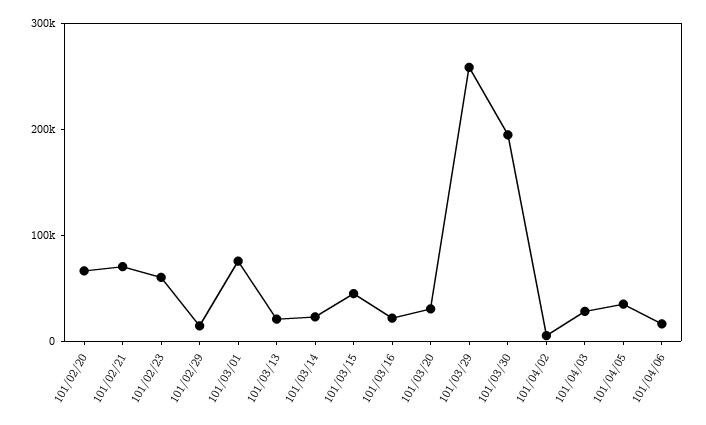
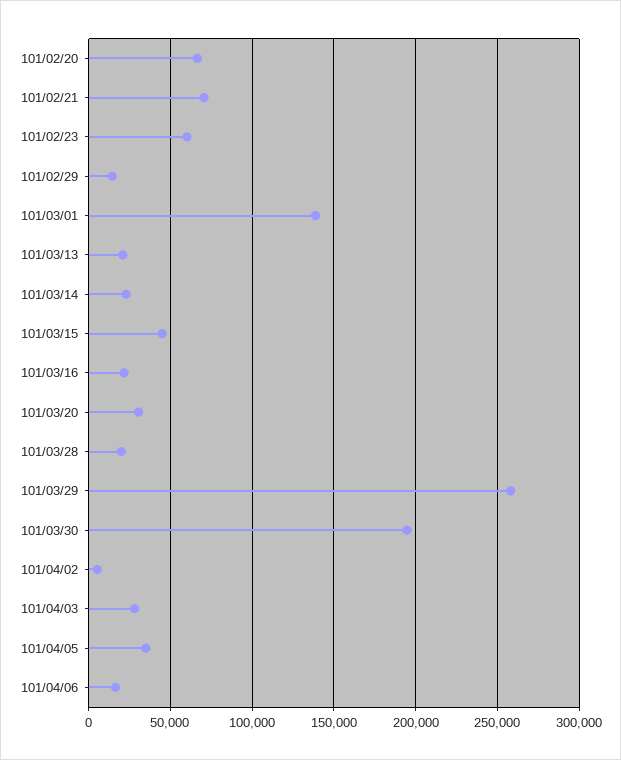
101/03/01: 80000 -> 140000
101/03/28: none -> 20000

